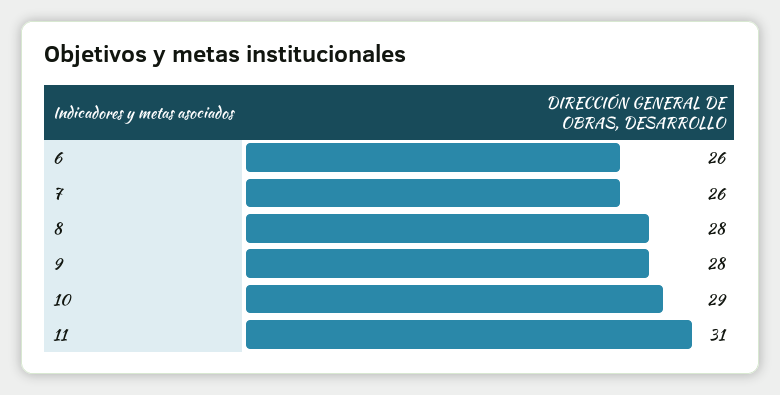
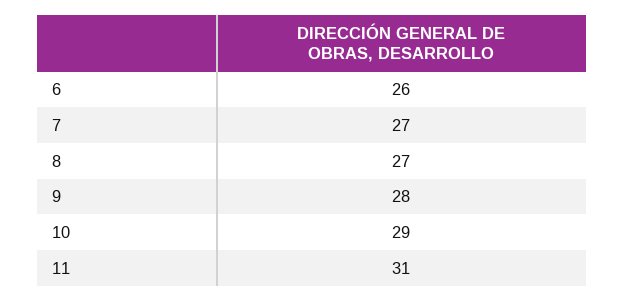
7: 26 -> 27
8: 28 -> 27

